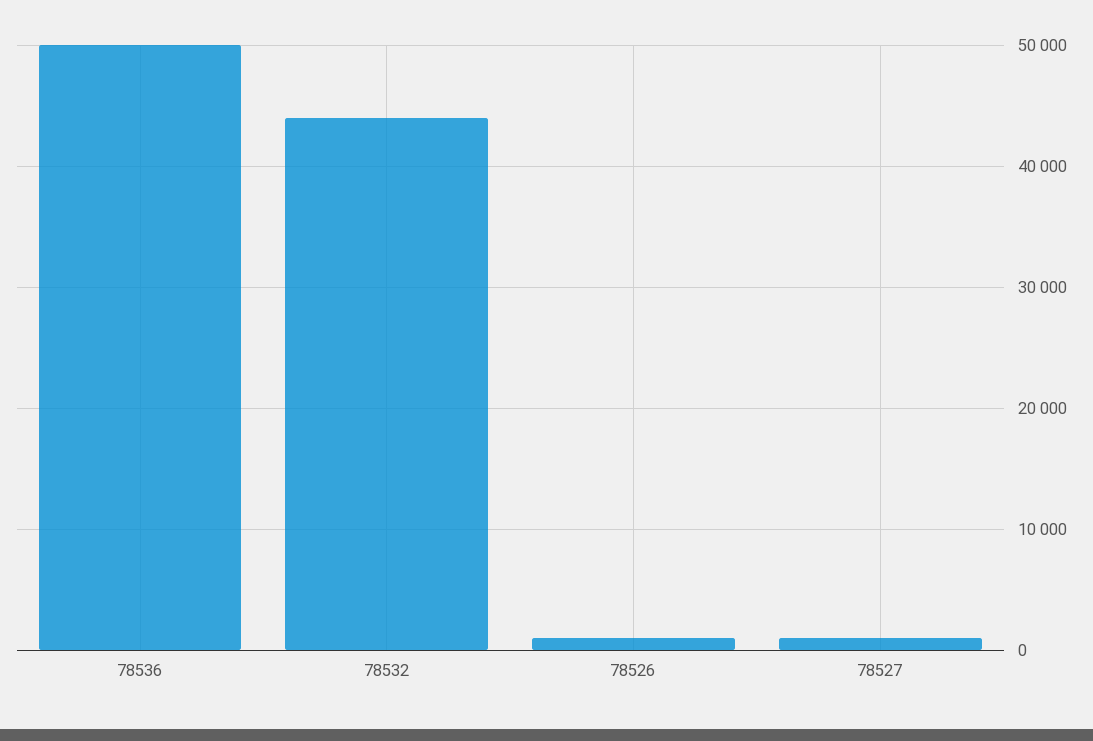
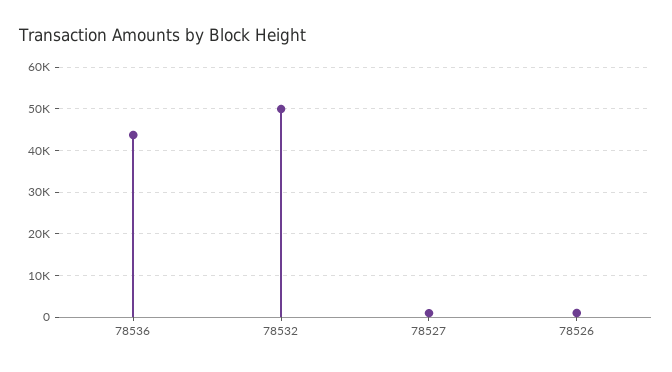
78536: 50000 -> 44000
78532: 44000 -> 50000

